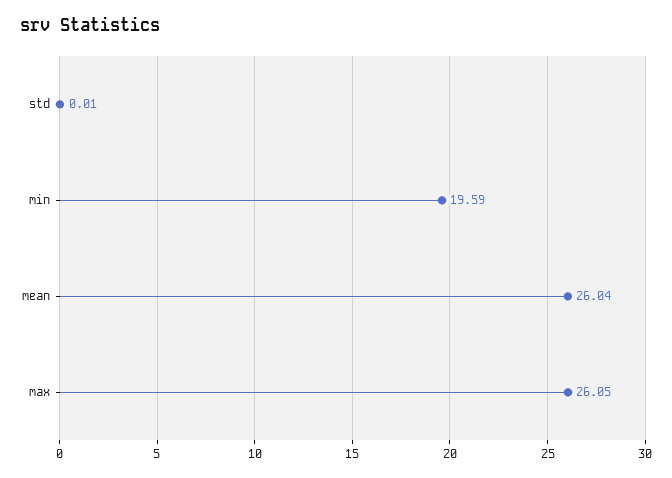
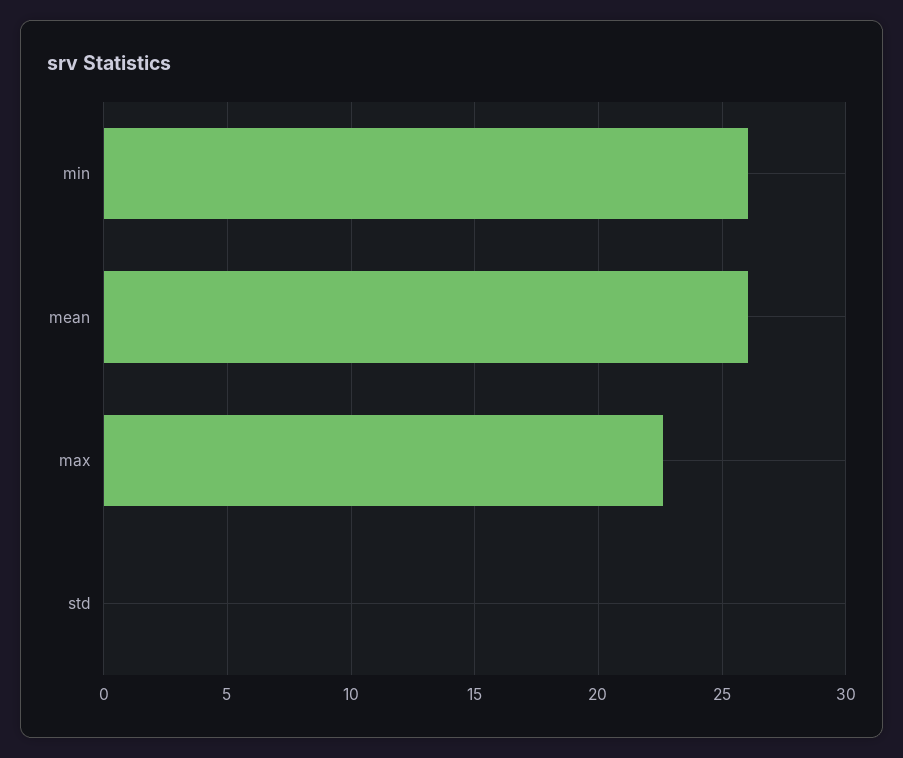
min: 19.59 -> 26
max: 26.05 -> 22.5

